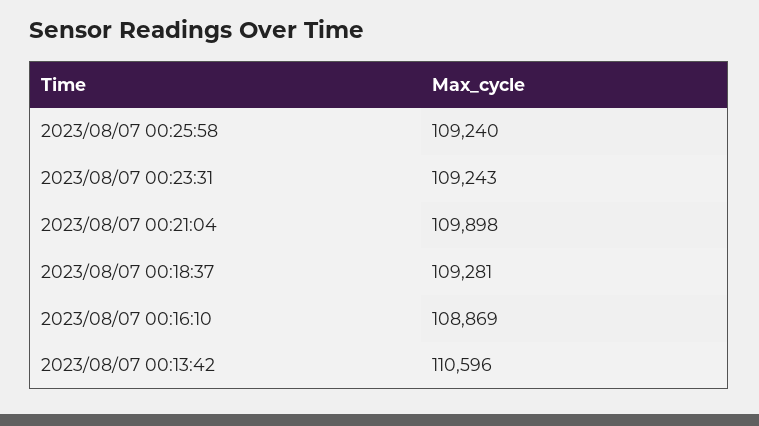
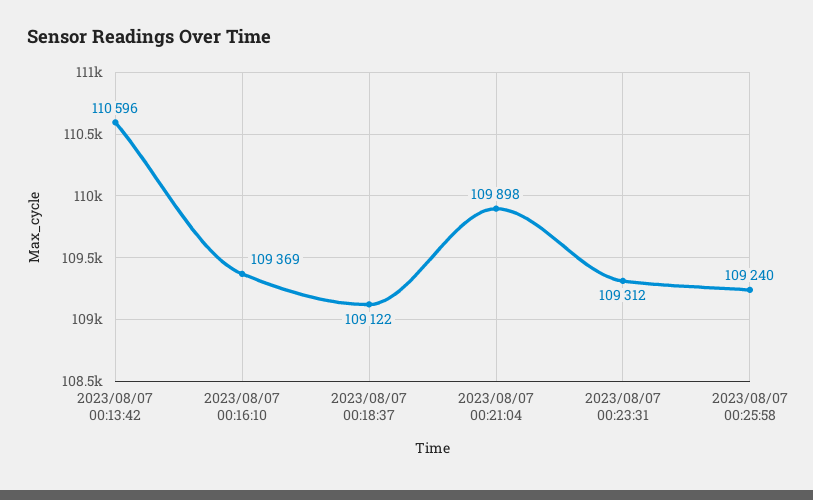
2023/08/07 00:23:31: 109243 -> 109312
2023/08/07 00:18:37: 109281 -> 109122
2023/08/07 00:16:10: 108869 -> 109369

